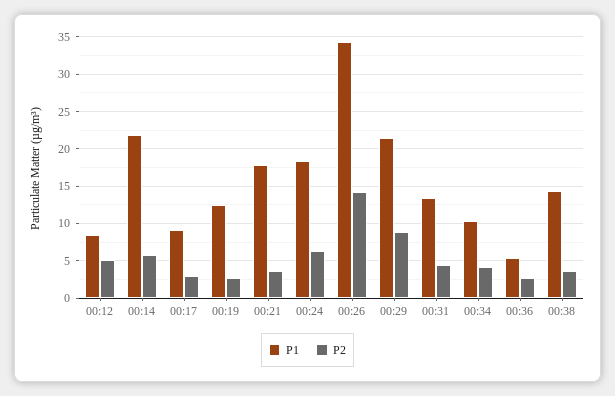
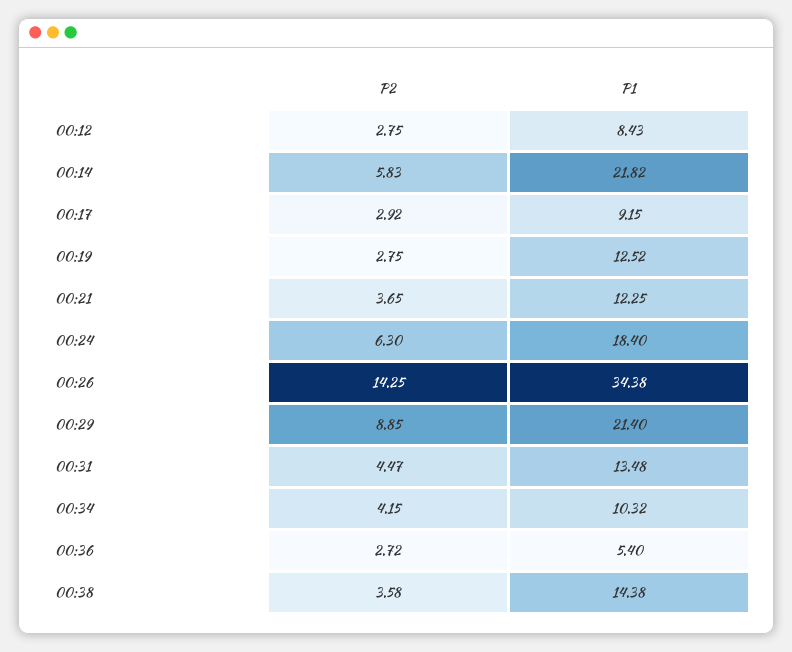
P2, 00:12: 5 -> 2.75
P1, 00:21: 18 -> 12.25

